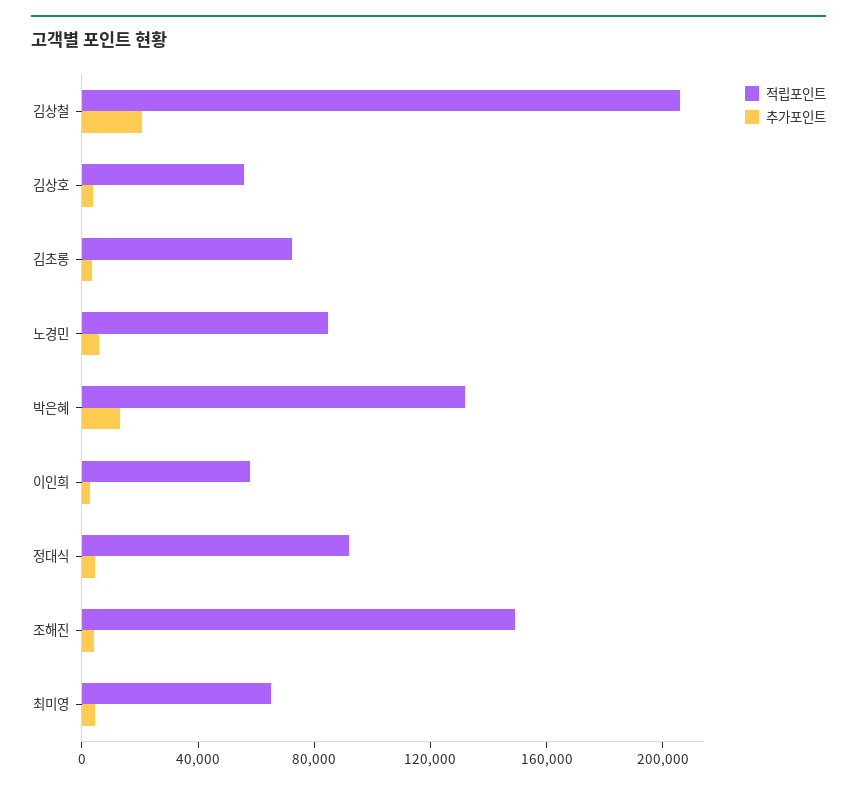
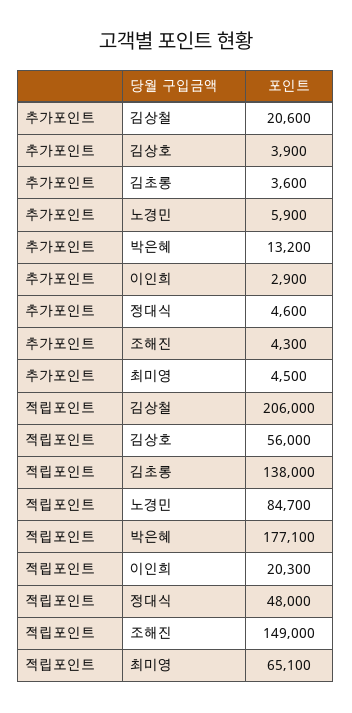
적립포인트, 김초롱: 70000 -> 138000
적립포인트, 박은혜: 130000 -> 177100
적립포인트, 이인희: 60000 -> 20300
적립포인트, 정대식: 90000 -> 48000

